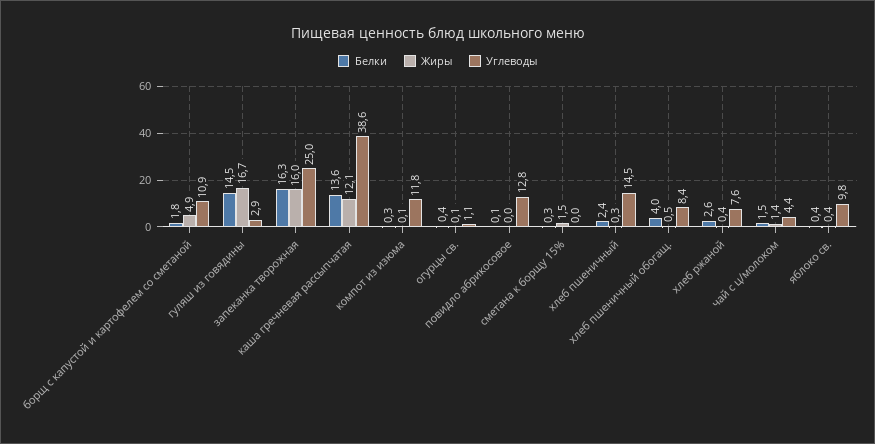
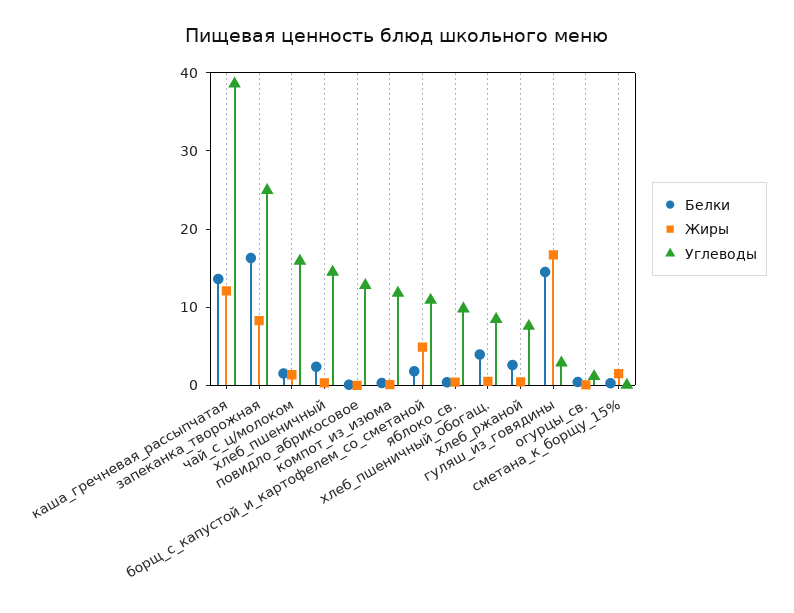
Жиры, запеканка творожная: 16 -> 8
Углеводы, чай с ц/молоком: 4.4 -> 16

